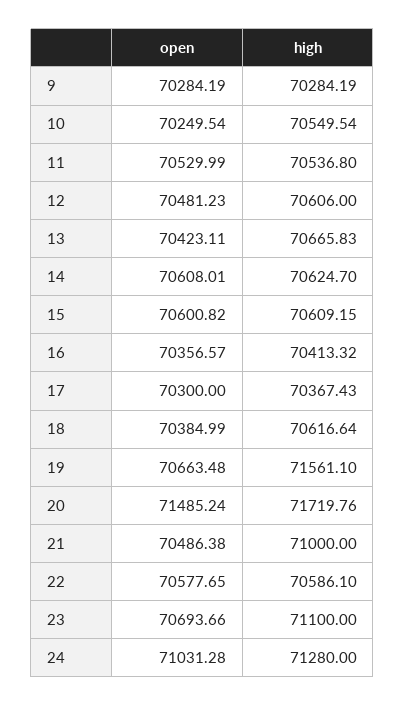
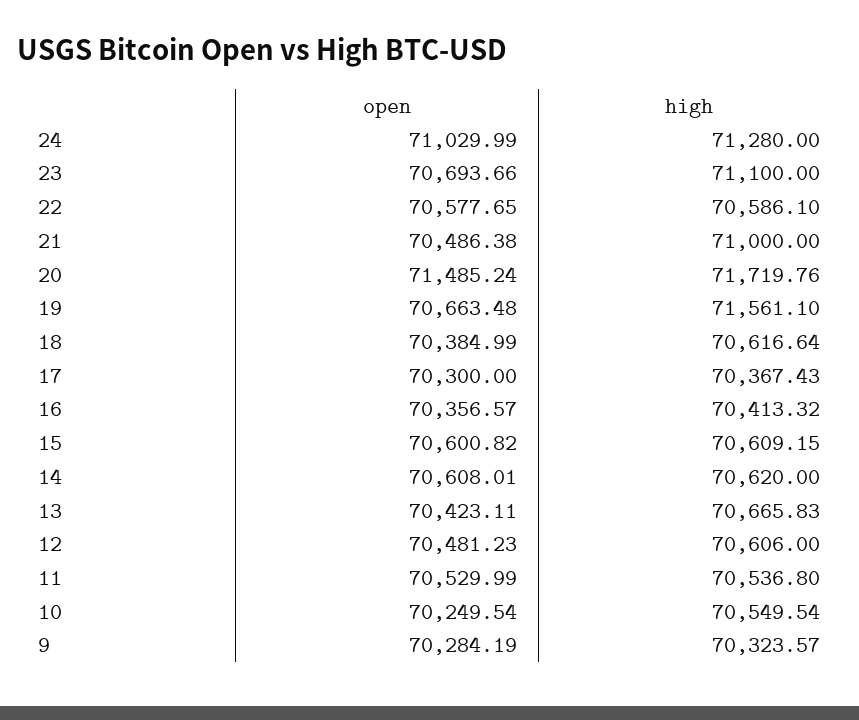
high, 9: 70284.19 -> 70323.57
high, 14: 70624.7 -> 70620
open, 24: 71031.28 -> 71029.99

